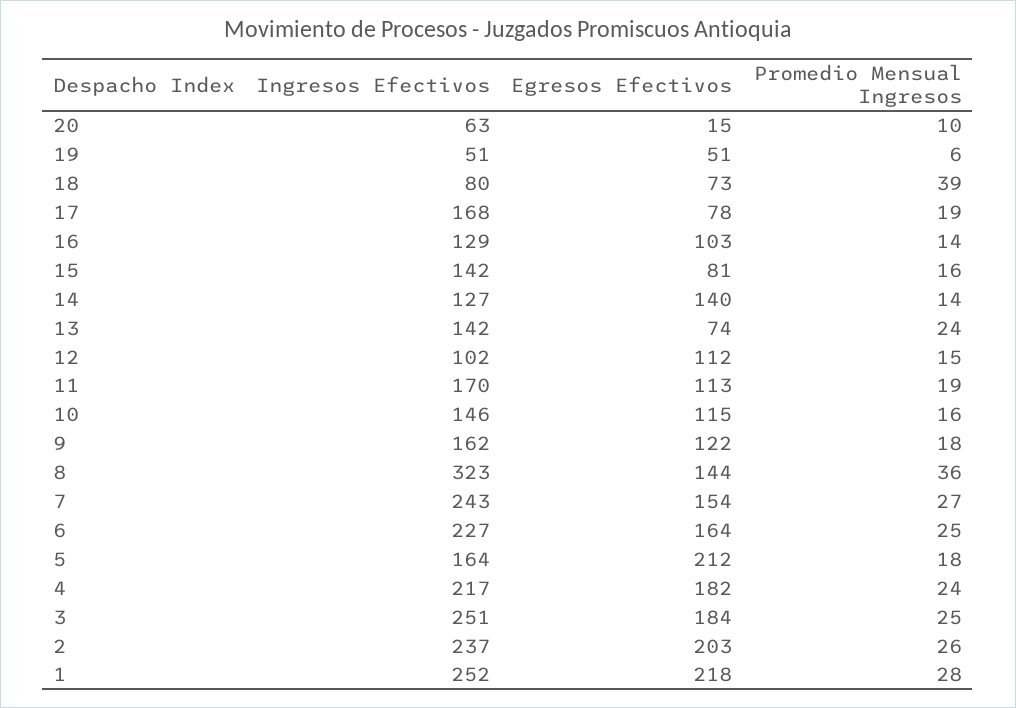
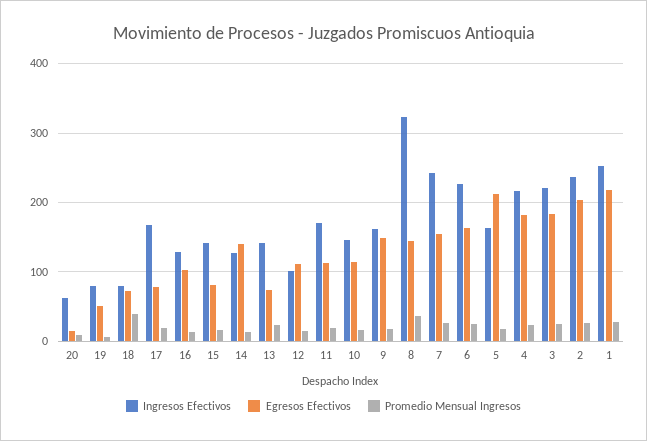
Ingresos Efectivos, 19: 51 -> 80
Egresos Efectivos, 9: 122 -> 150
Ingresos Efectivos, 3: 251 -> 220

